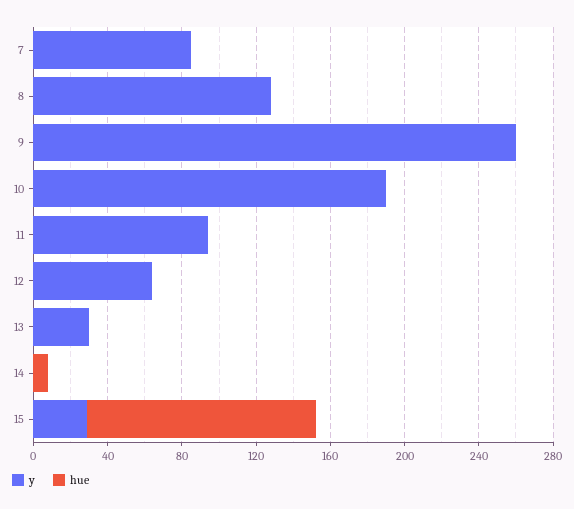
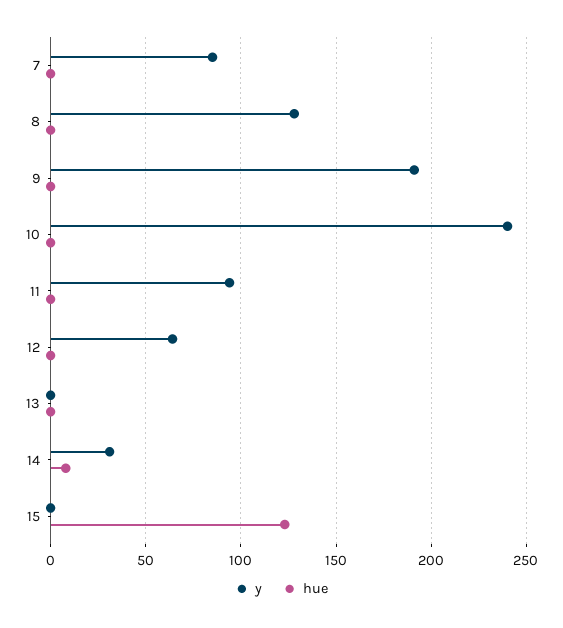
y, 9: 260 -> 190
y, 10: 190 -> 240
y, 13: 30 -> 0
y, 14: 0 -> 30
y, 15: 30 -> 0

